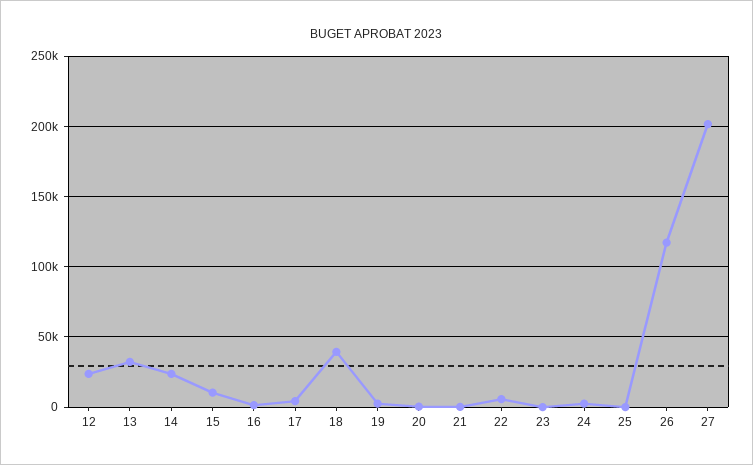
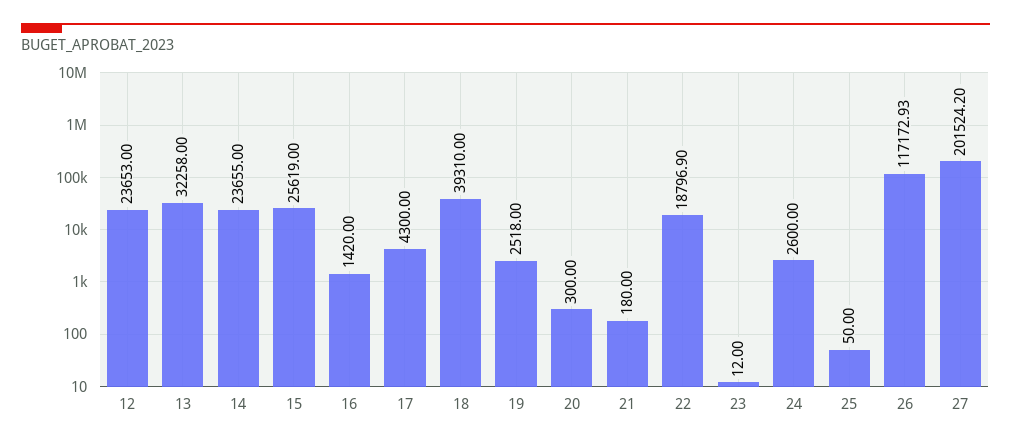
15: 10000 -> 25619
22: 5000 -> 18796.9

